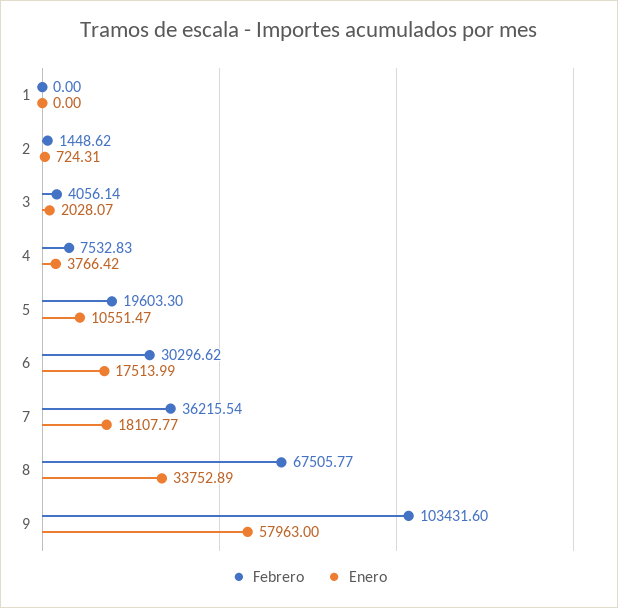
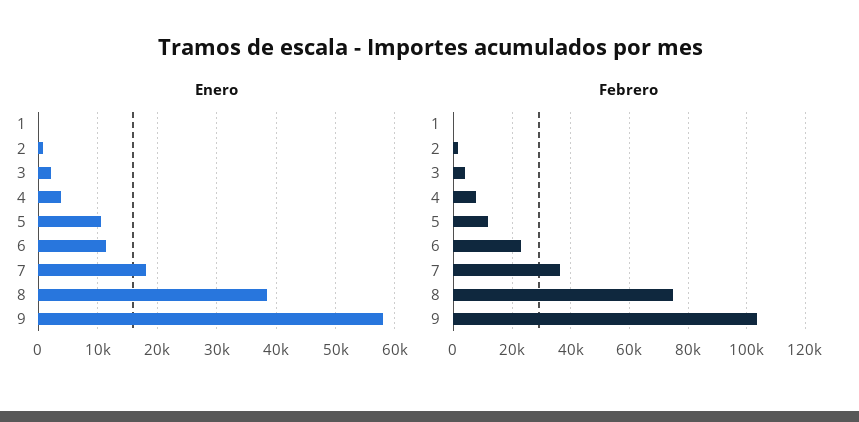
Febrero, 5: 19603.3 -> 12500
Febrero, 6: 30296.62 -> 22500
Enero, 6: 17513.99 -> 12000
Febrero, 8: 67505.77 -> 75000
Enero, 8: 33752.89 -> 38000

